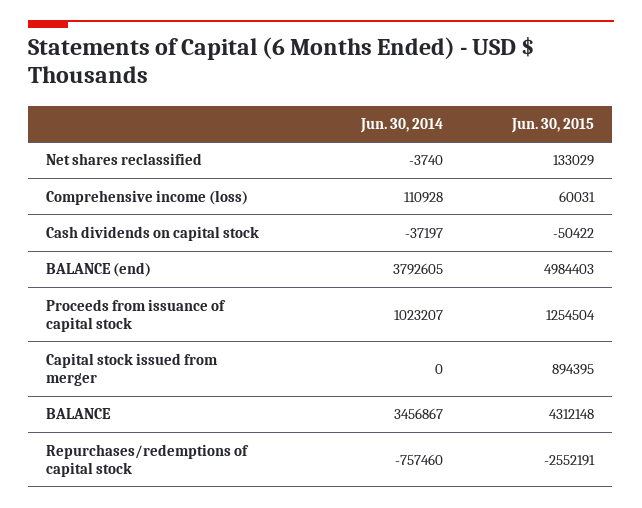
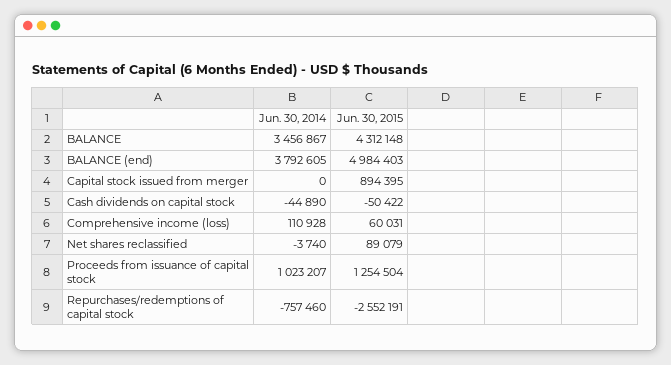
Jun. 30, 2015, Net shares reclassified: 133029 -> 89079
Jun. 30, 2014, Cash dividends on capital stock: -37197 -> -44890

